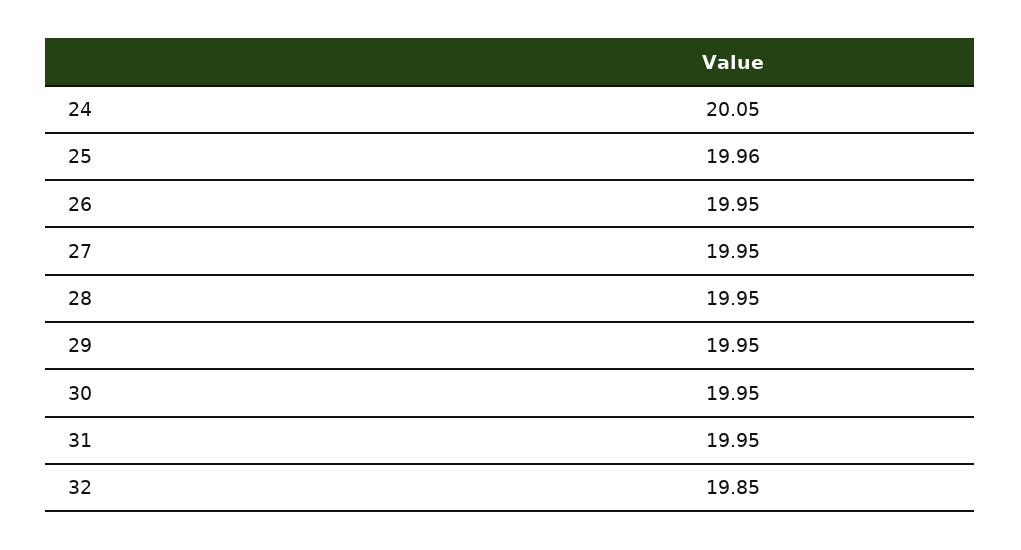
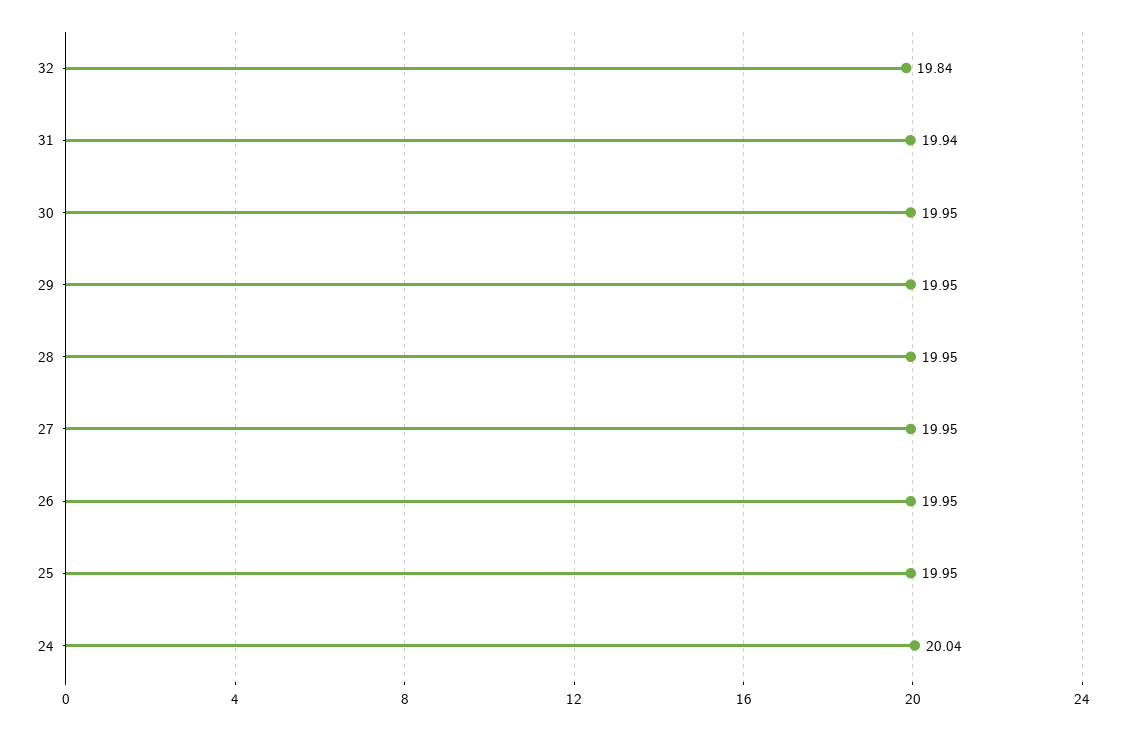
24: 20.05 -> 20.04
25: 19.96 -> 19.95
31: 19.95 -> 19.94
32: 19.85 -> 19.84

